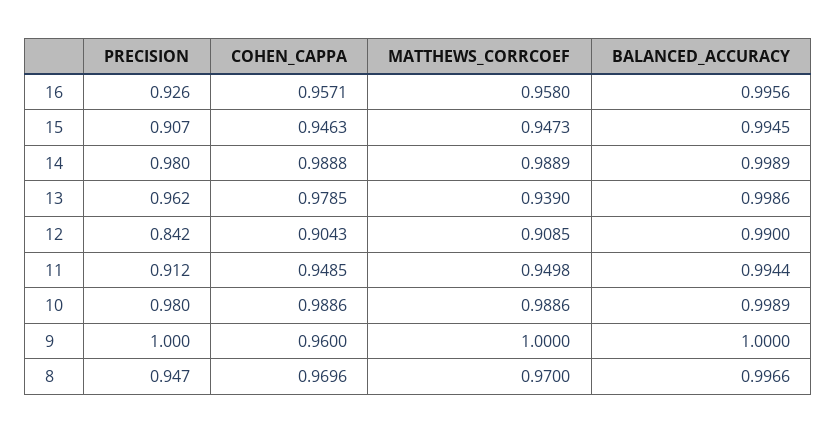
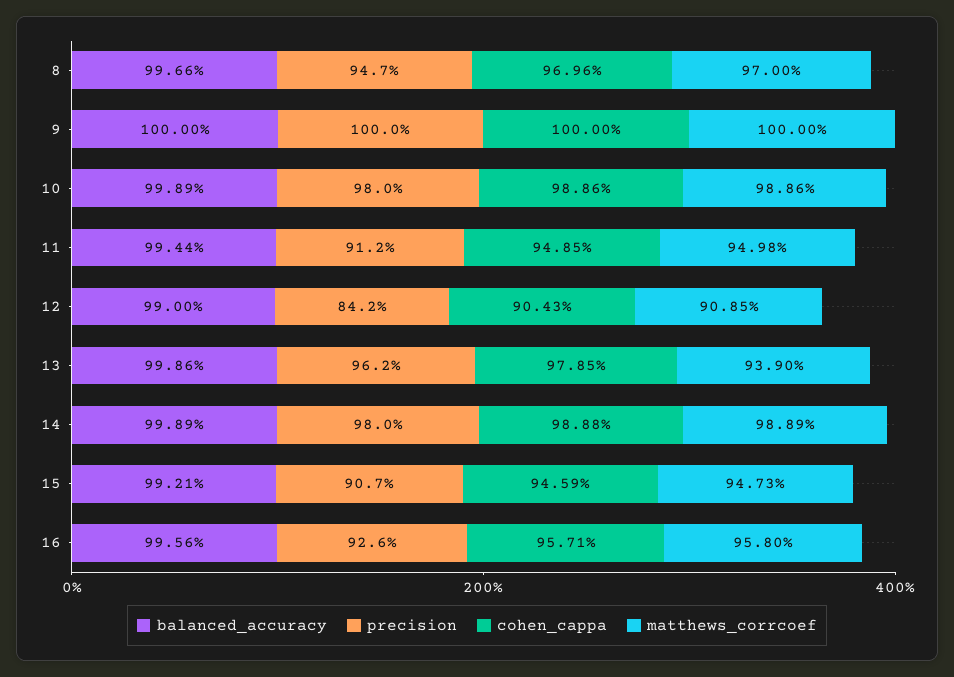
COHEN_CAPPA, 15: 0.9463 -> 0.9459
BALANCED_ACCURACY, 15: 0.9945 -> 0.9921
COHEN_CAPPA, 9: 0.96 -> 1

